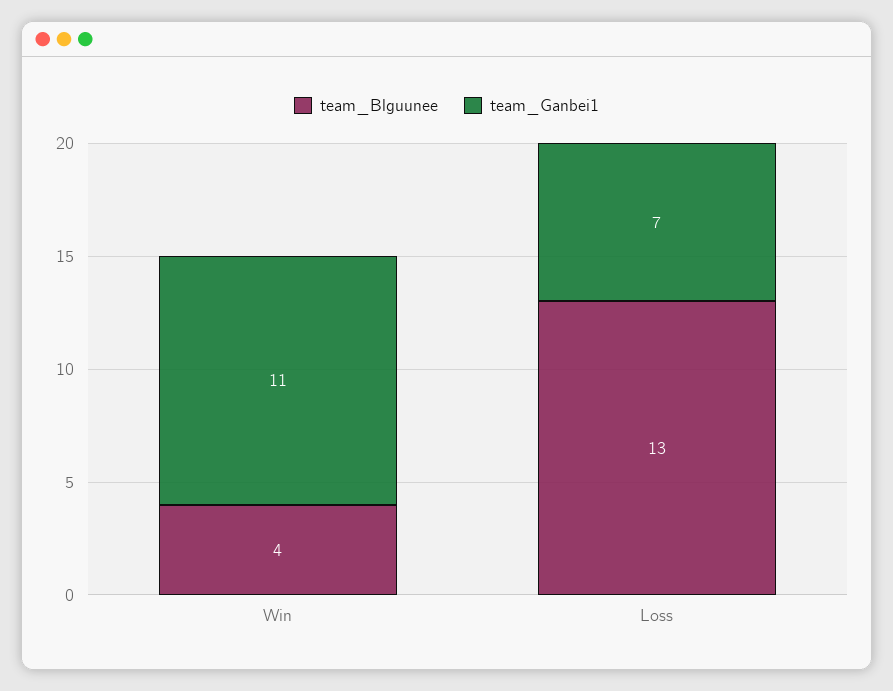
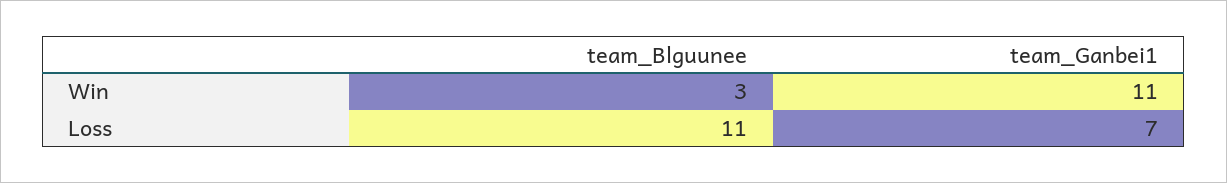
team_Blguunee, Win: 4 -> 3
team_Blguunee, Loss: 13 -> 11

